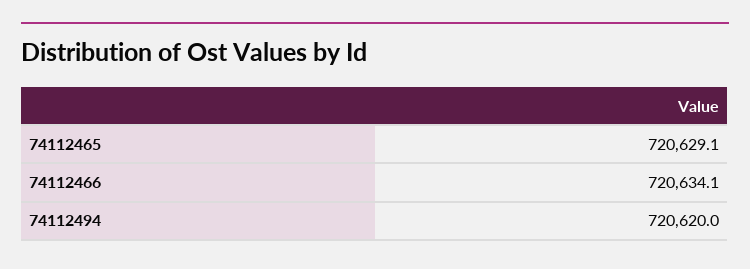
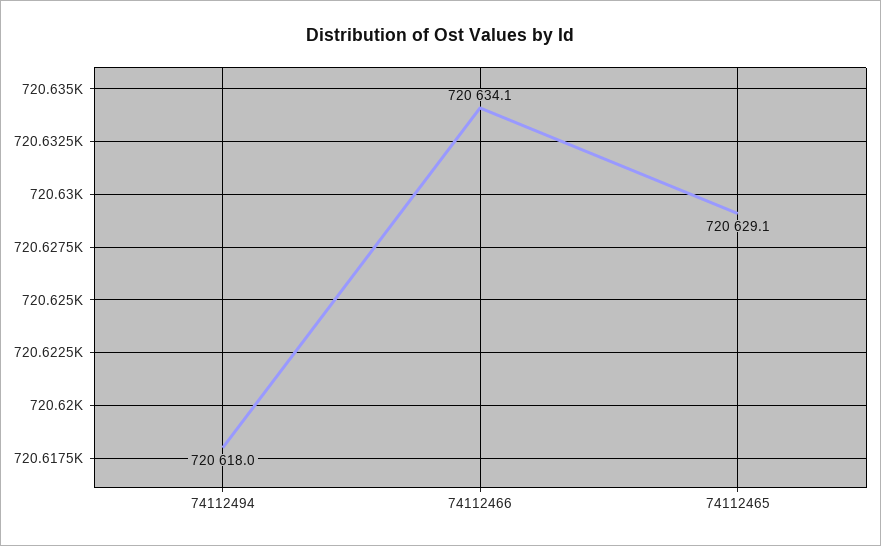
74112494: 720620 -> 720618

